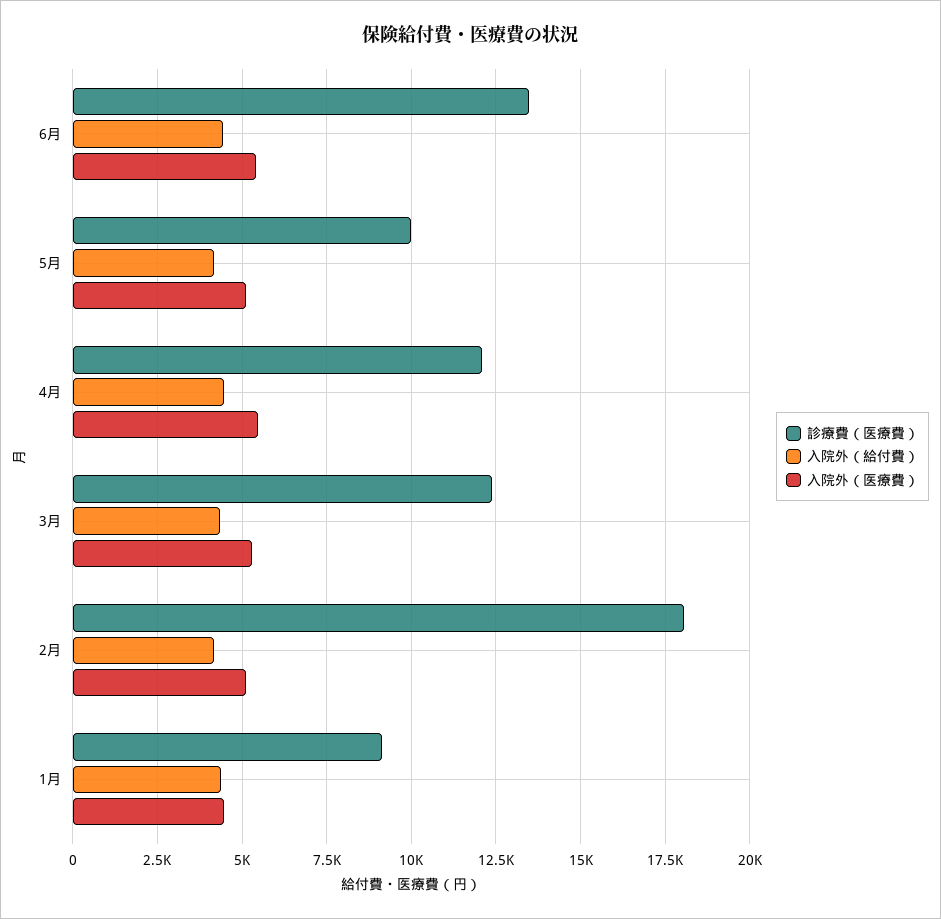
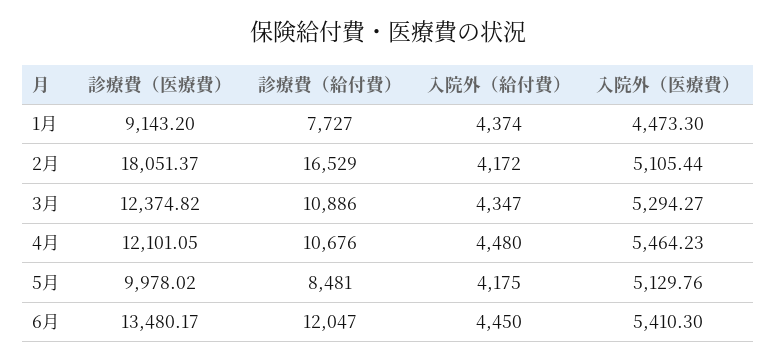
診療費（給付費）, 1月: none -> 7727
診療費（給付費）, 2月: none -> 16529
診療費（給付費）, 3月: none -> 10886
診療費（給付費）, 4月: none -> 10676
診療費（給付費）, 5月: none -> 8481
診療費（給付費）, 6月: none -> 12047

